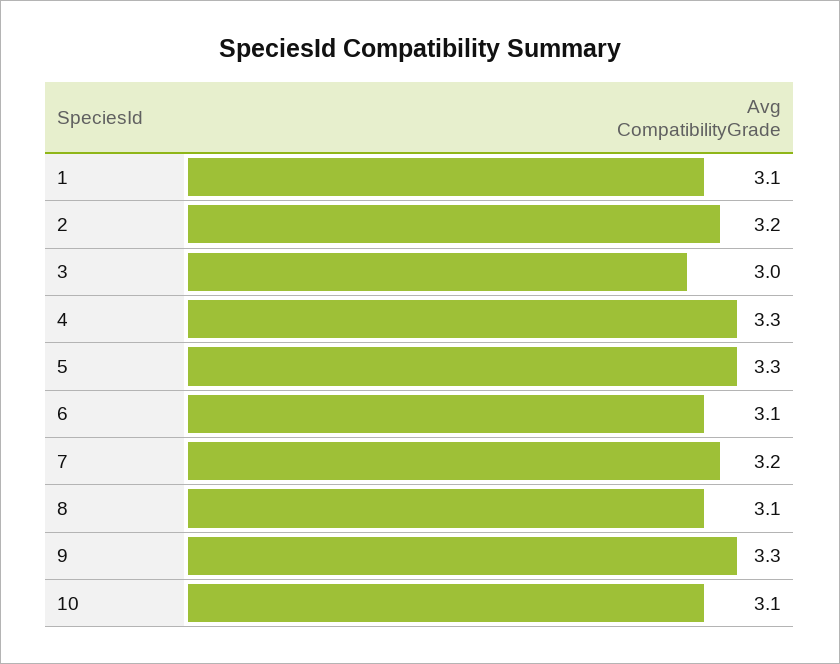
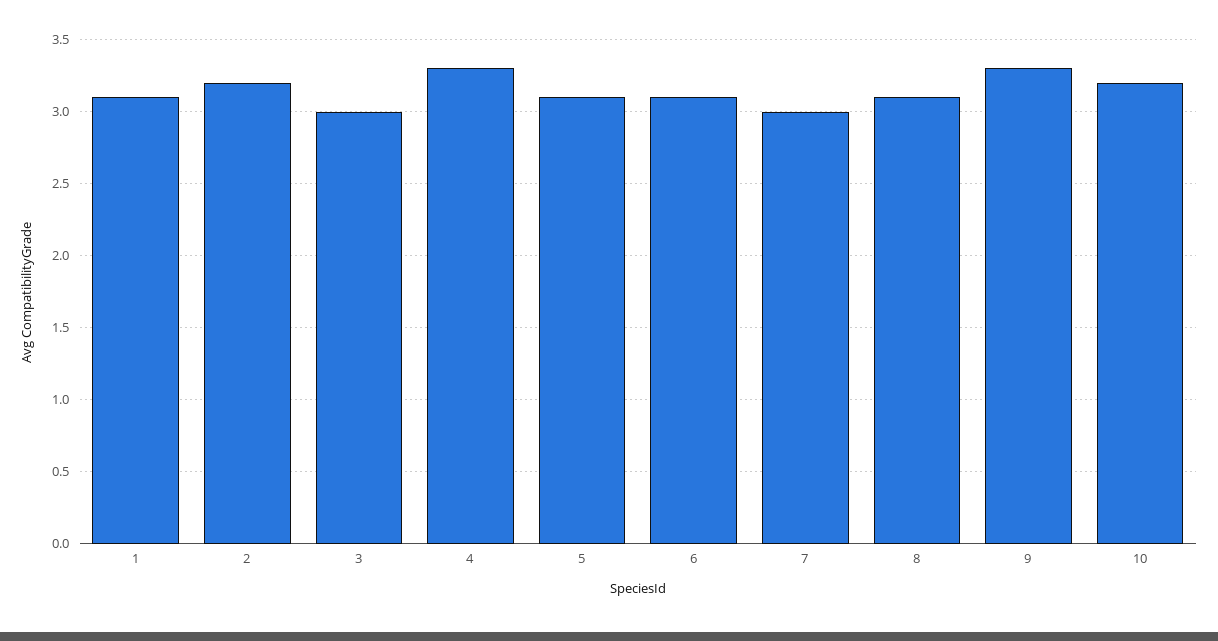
5: 3.3 -> 3.1
7: 3.2 -> 3
10: 3.1 -> 3.2

